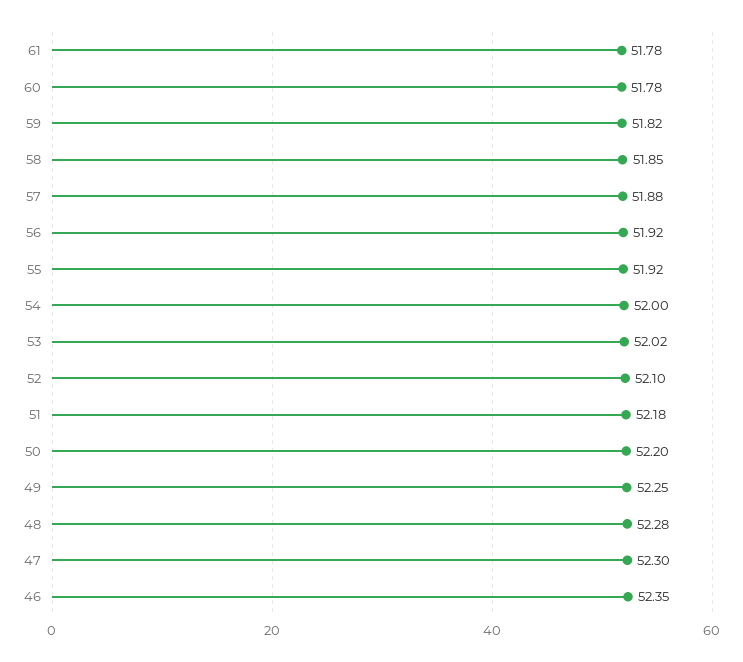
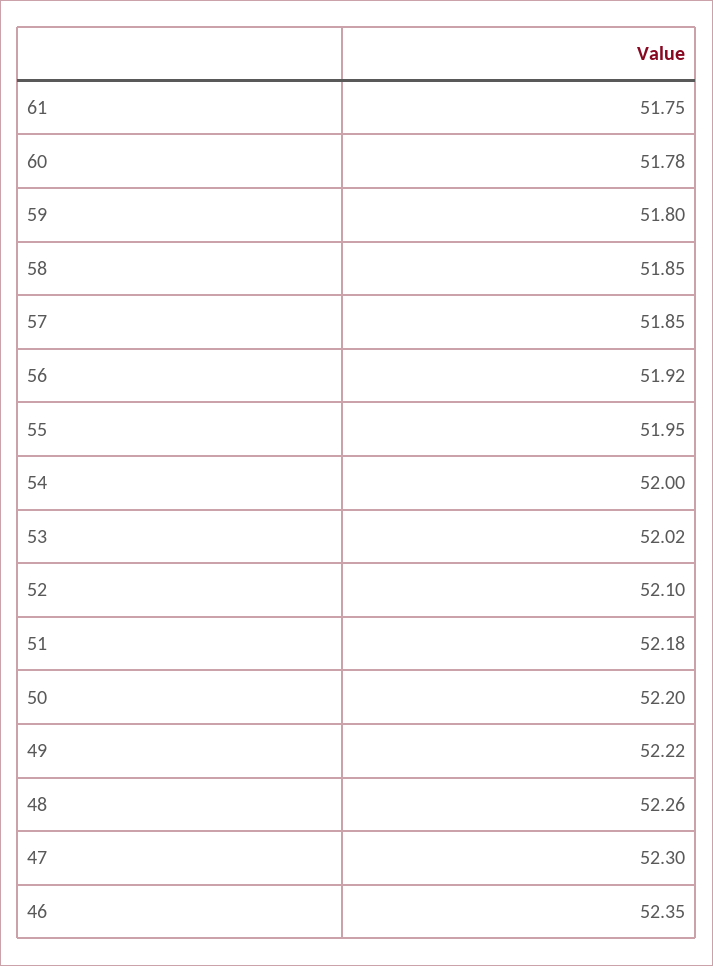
61: 51.78 -> 51.75
59: 51.82 -> 51.8
57: 51.88 -> 51.85
55: 51.92 -> 51.95
49: 52.25 -> 52.22
48: 52.28 -> 52.26

